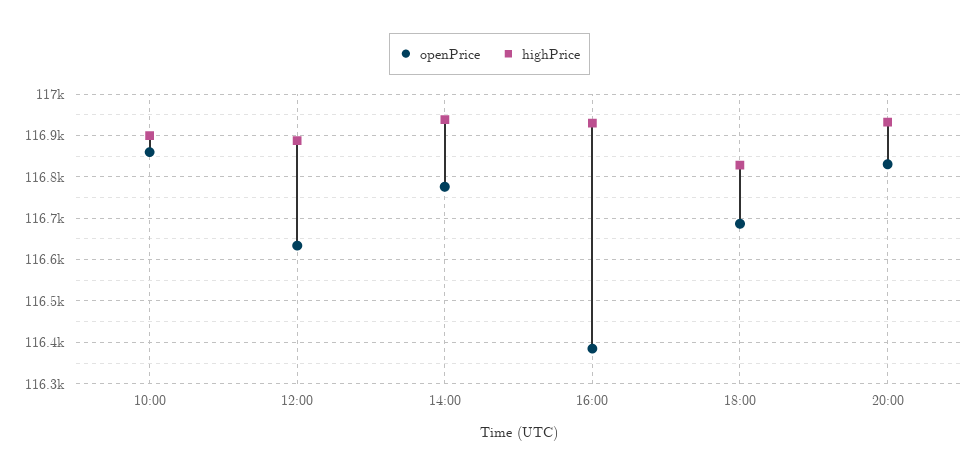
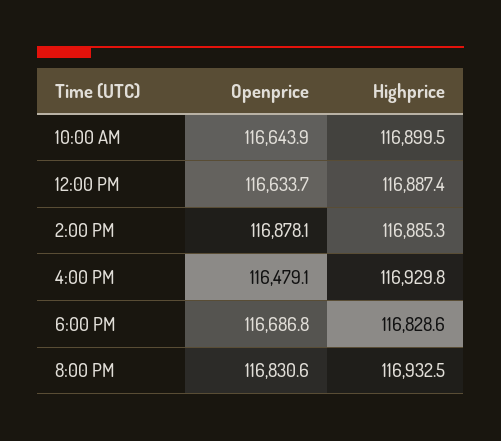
openPrice, 10:00: 116860 -> 116643.9
openPrice, 14:00: 116780 -> 116878.1
highPrice, 14:00: 116940 -> 116885.3
openPrice, 16:00: 116380 -> 116479.1

